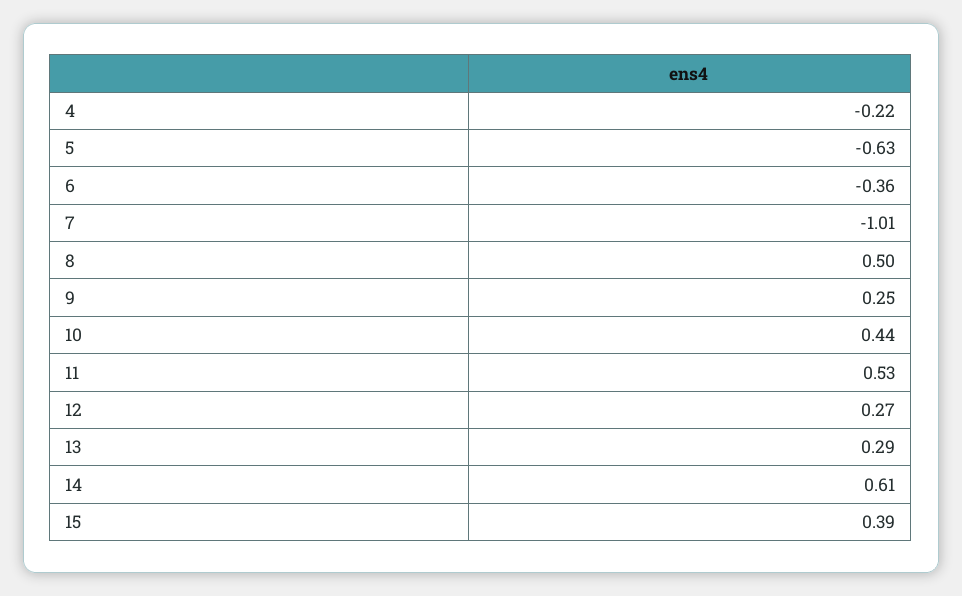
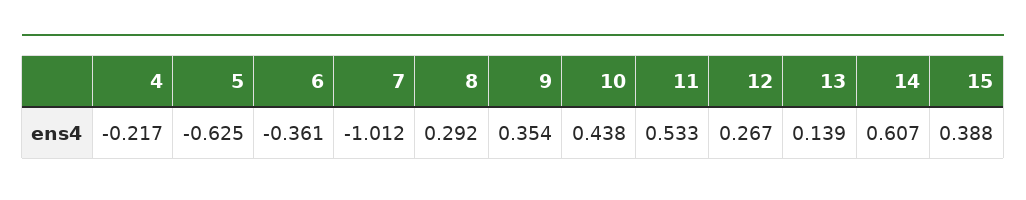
8: 0.5 -> 0.292
9: 0.25 -> 0.354
13: 0.29 -> 0.139

